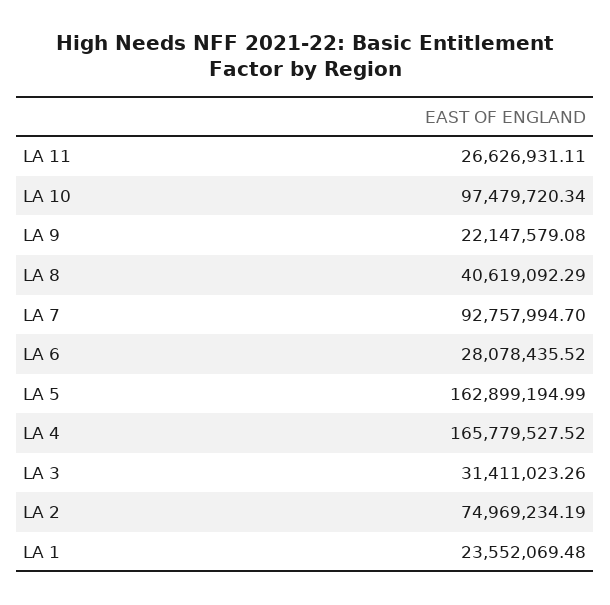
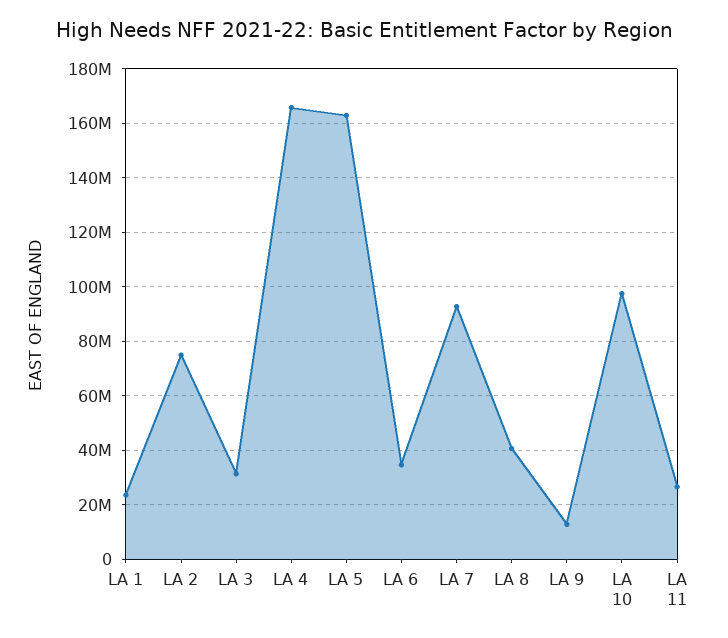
LA 9: 22147579.08 -> 12500000
LA 6: 28078435.52 -> 35000000

